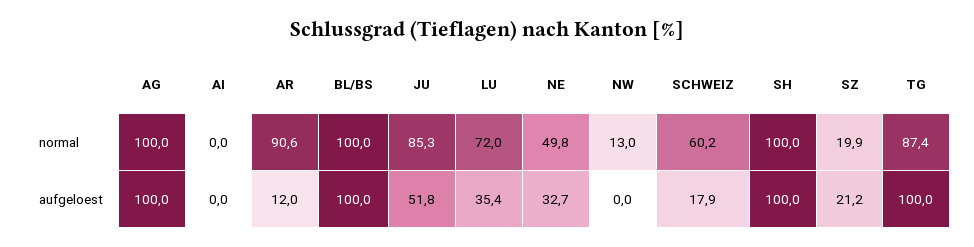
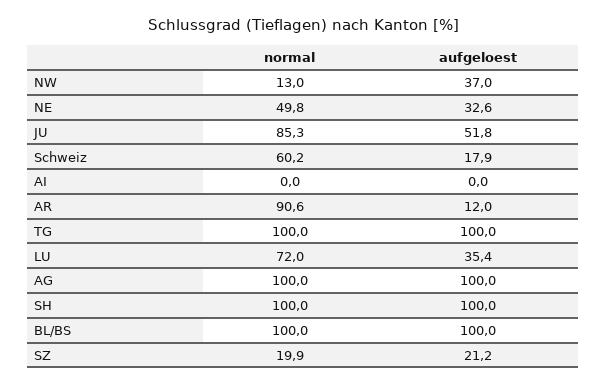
TG, normal: 87.4 -> 100
NE, aufgeloest: 32.7 -> 32.6
NW, aufgeloest: 0 -> 37

